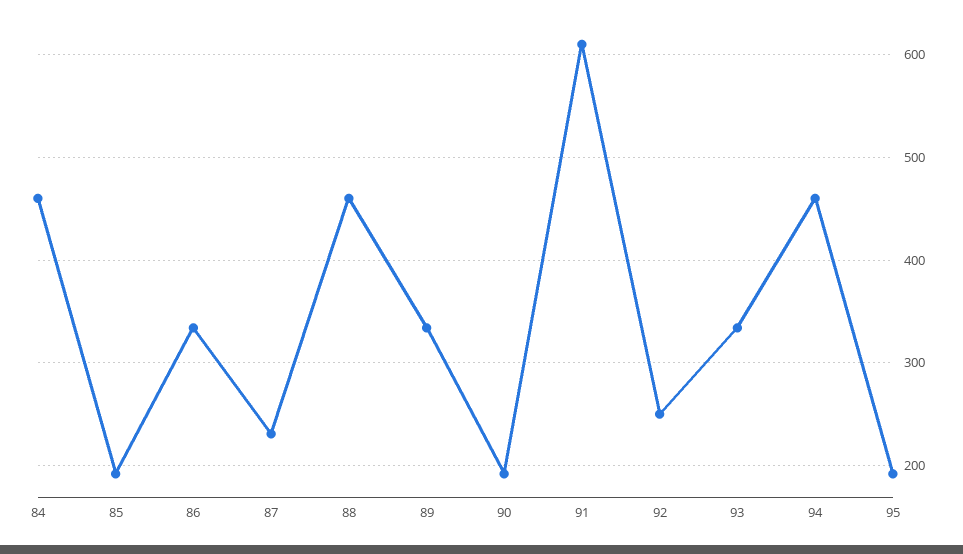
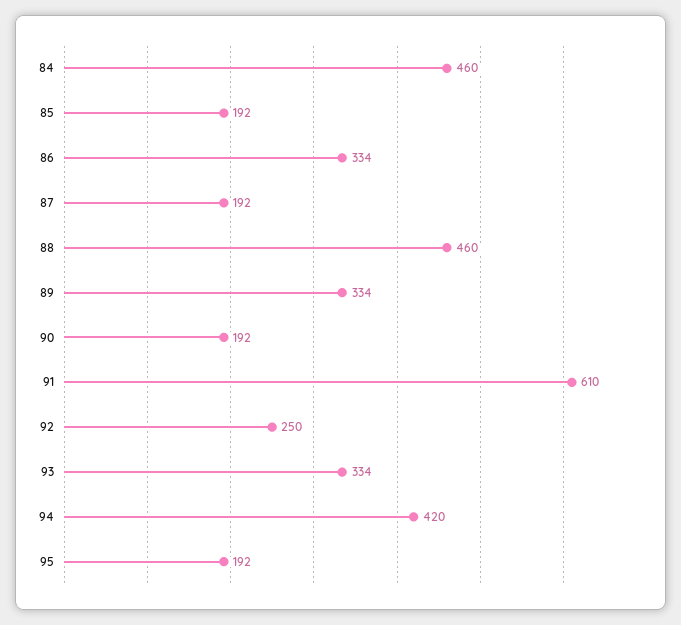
87: 230 -> 192
94: 460 -> 420

